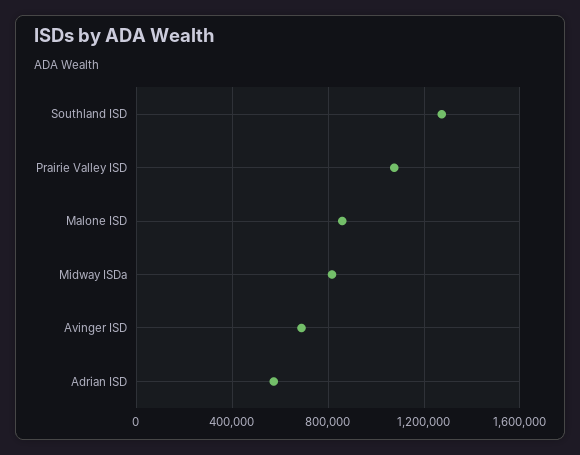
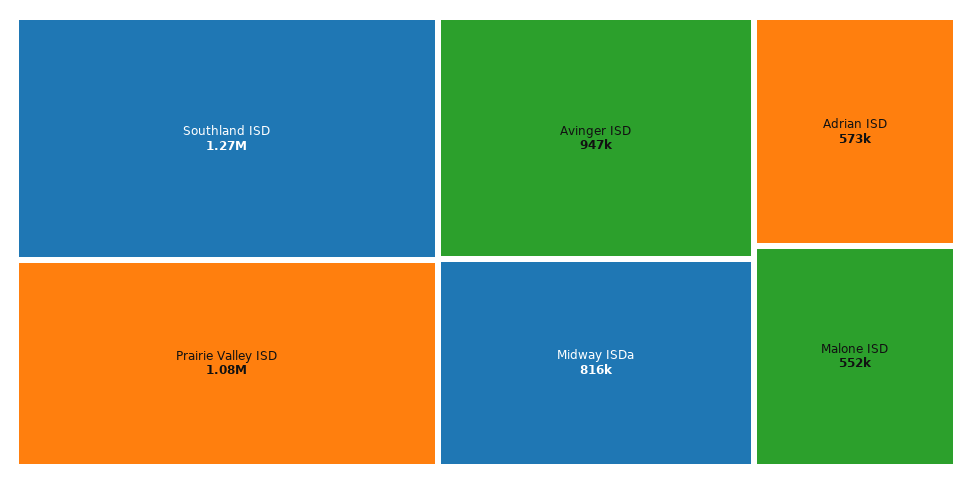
Malone ISD: 850000 -> 552000
Avinger ISD: 700000 -> 947000

